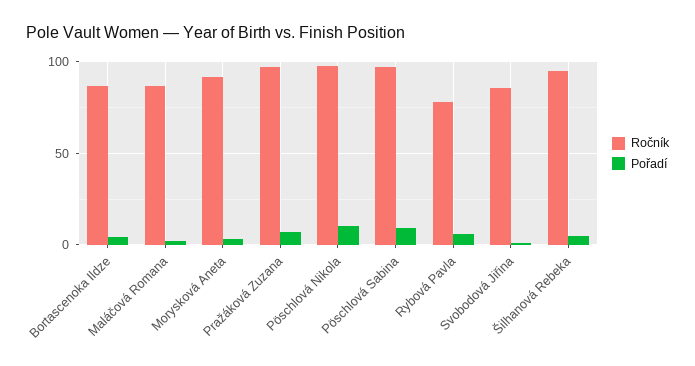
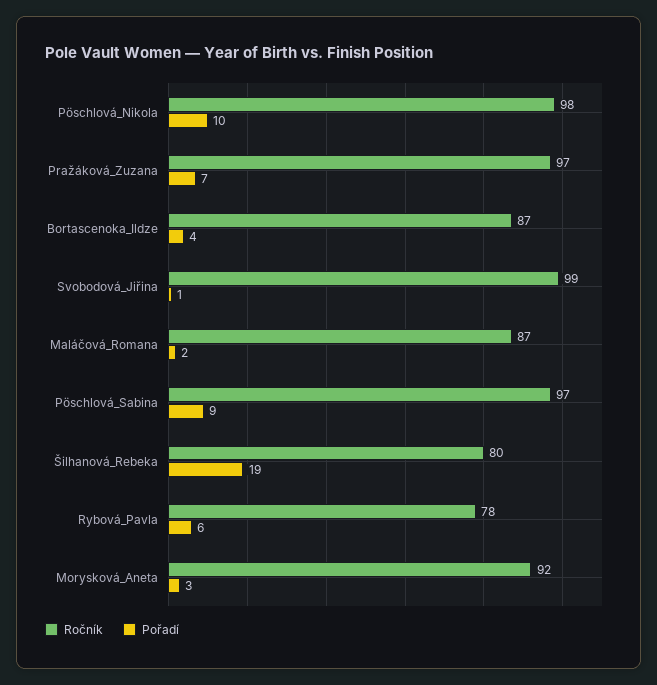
Ročník, Svobodová Jiřina: 85 -> 99
Ročník, Šilhanová Rebeka: 95 -> 80
Pořadí, Šilhanová Rebeka: 5 -> 19

